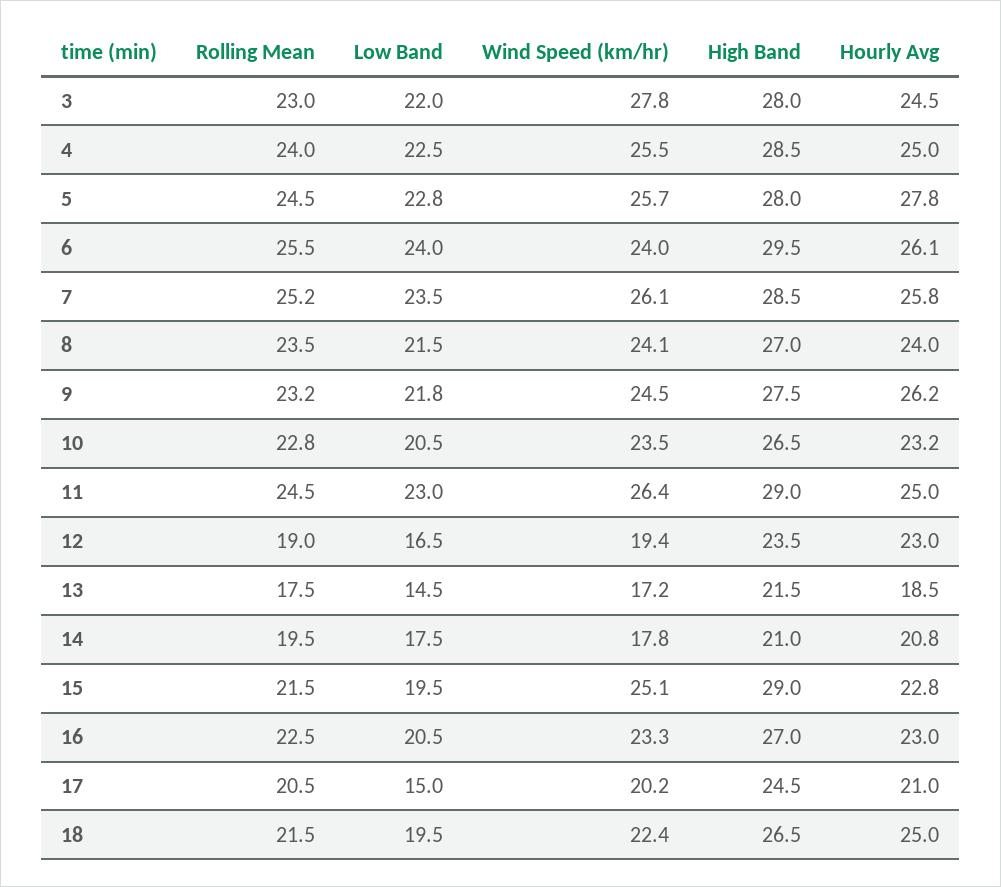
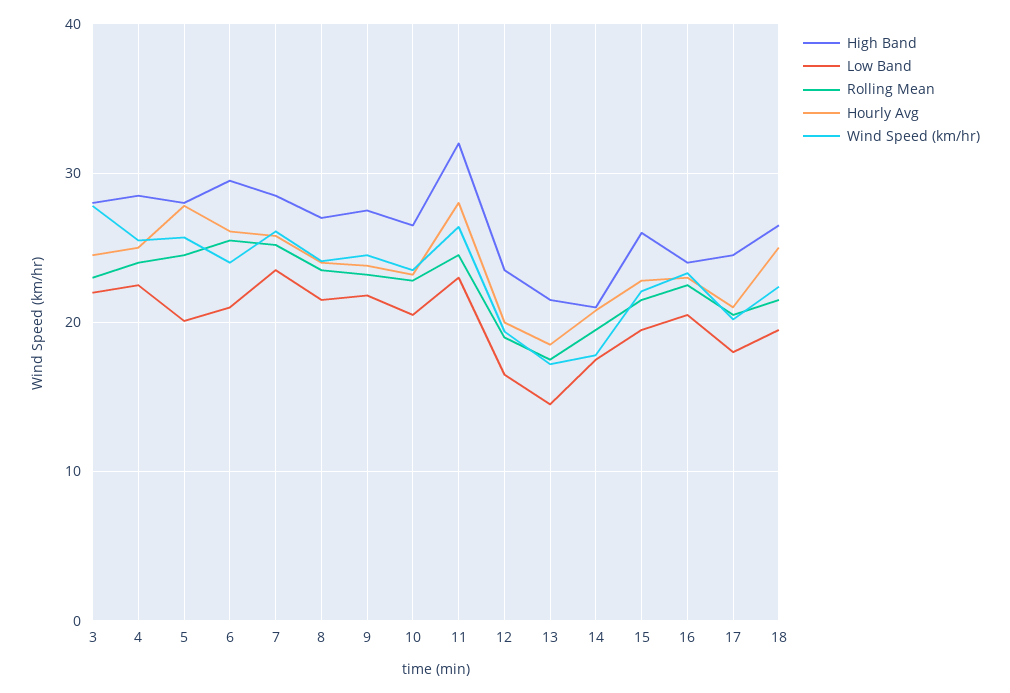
Low Band, 5: 22.8 -> 20
Low Band, 6: 24 -> 21
Hourly Avg, 9: 26.2 -> 24
High Band, 11: 29 -> 32
Hourly Avg, 11: 25 -> 28
Hourly Avg, 12: 23 -> 20
Wind Speed (km/hr), 15: 25.1 -> 22
High Band, 15: 29 -> 26
High Band, 16: 27 -> 24
Low Band, 17: 15 -> 18

